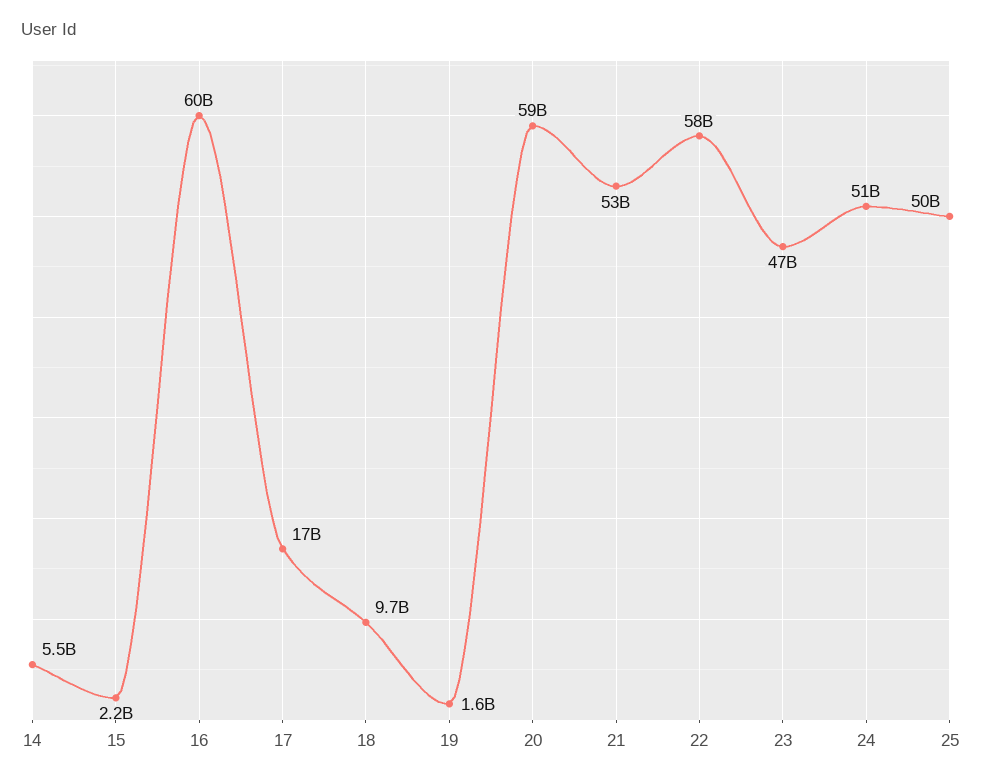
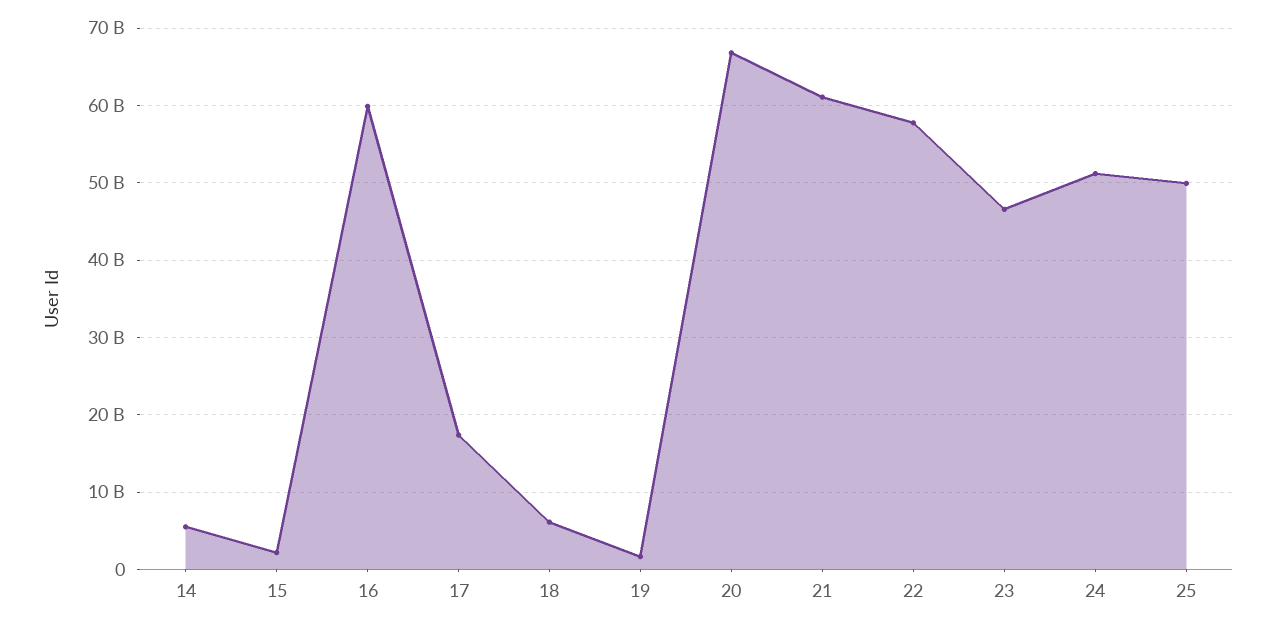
18: 9700000000 -> 6000000000
20: 59000000000 -> 67000000000
21: 53000000000 -> 61000000000

